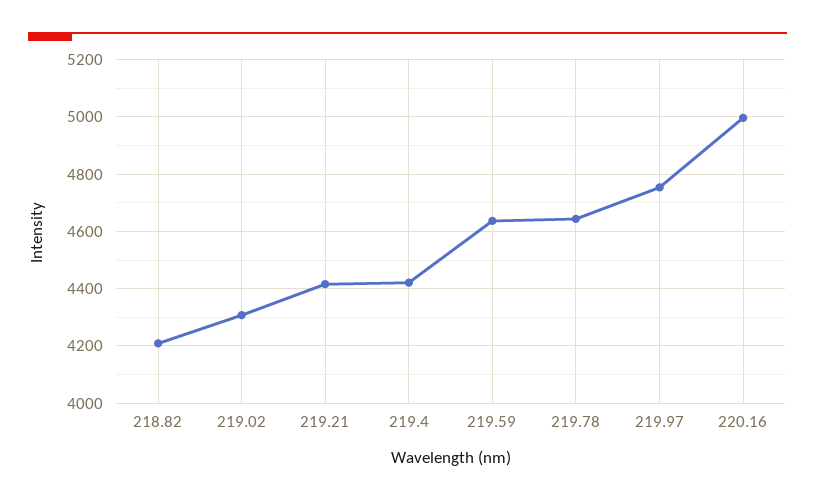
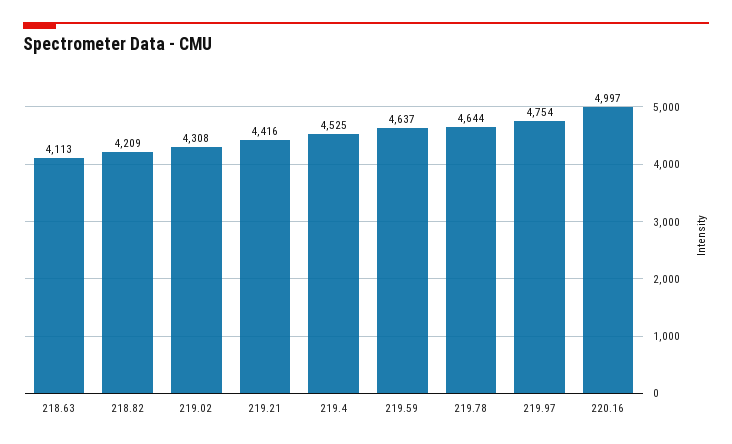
219.4: 4425 -> 4525
218.63: none -> 4113

